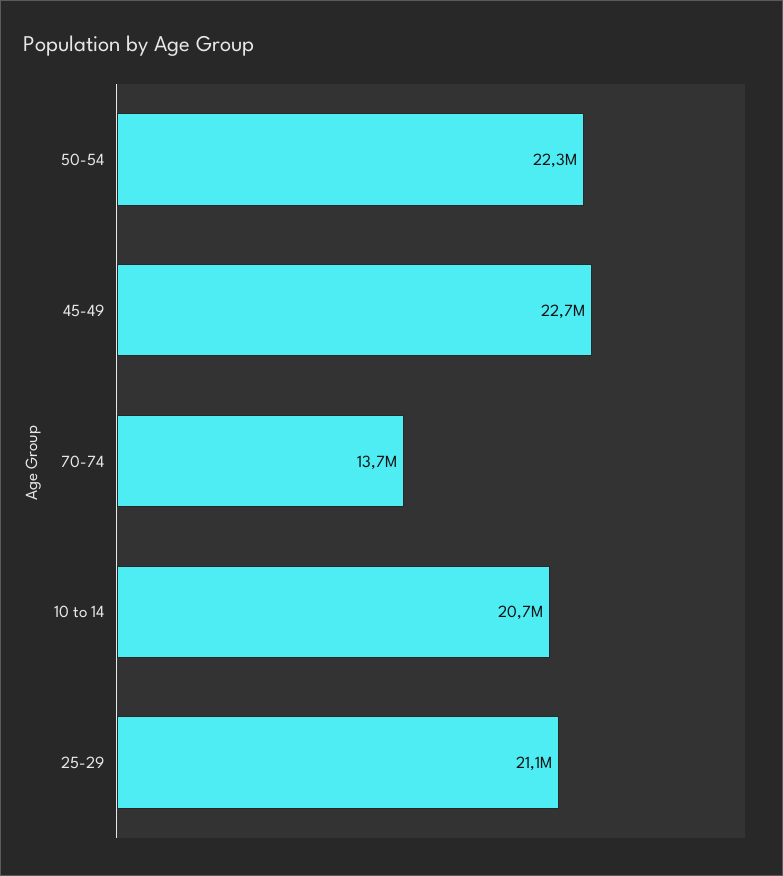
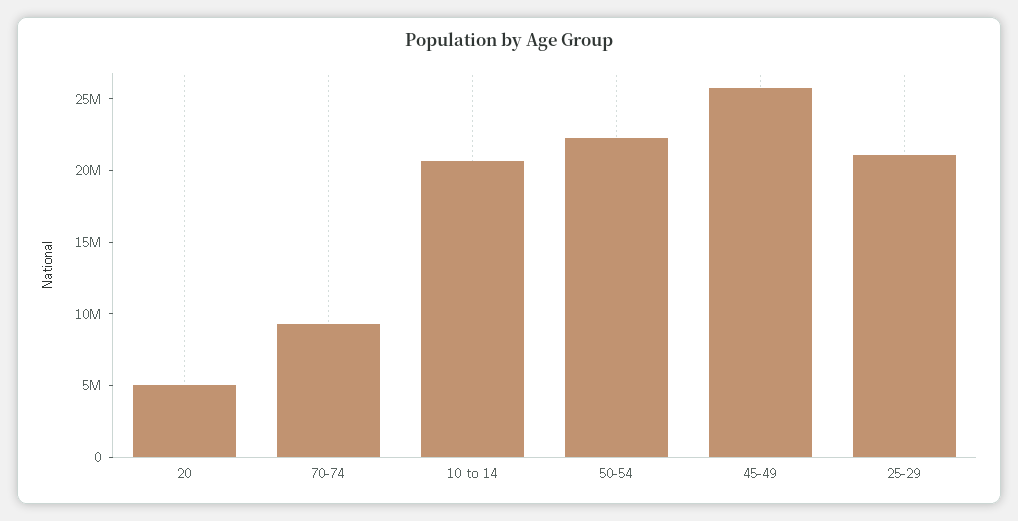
45-49: 22700000 -> 26000000
70-74: 13700000 -> 9000000
20: none -> 5000000

